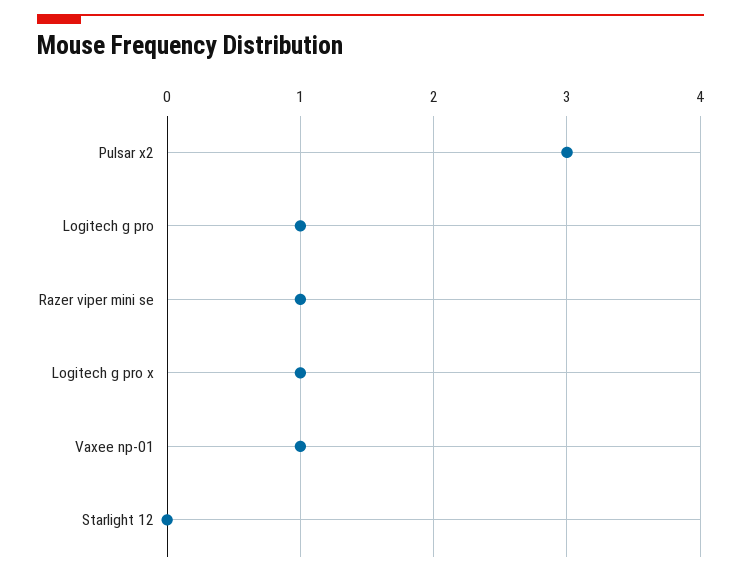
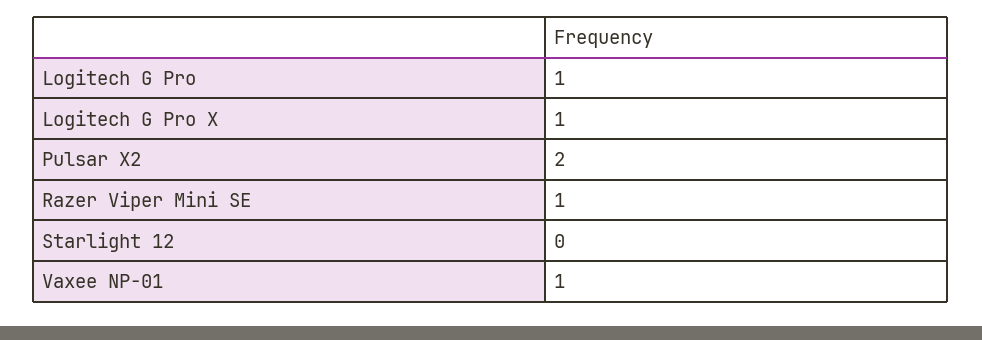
Pulsar x2: 3 -> 2

